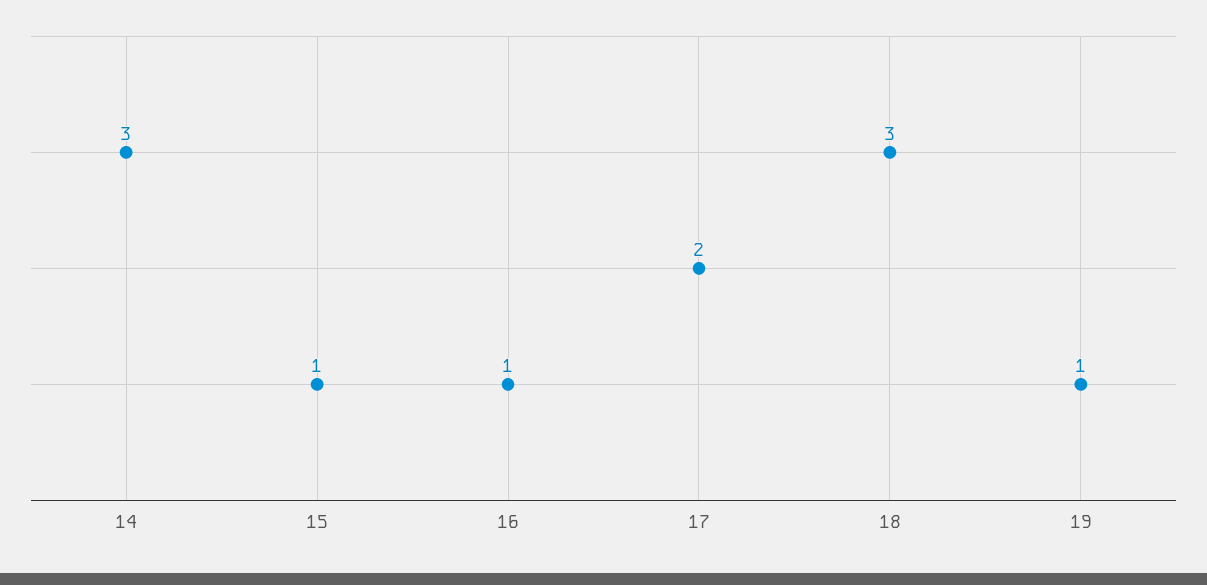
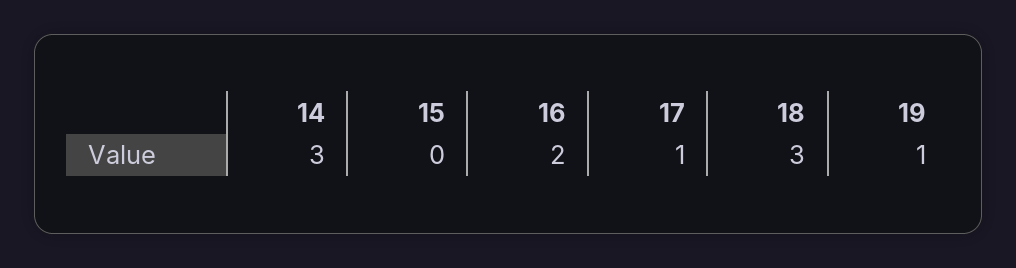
15: 1 -> 0
16: 1 -> 2
17: 2 -> 1

